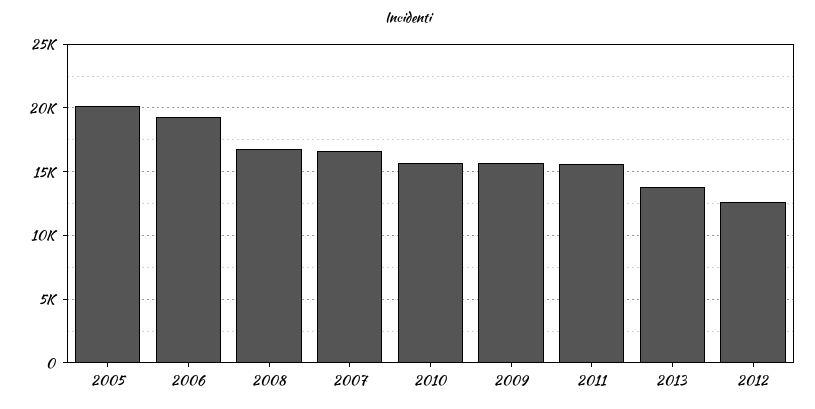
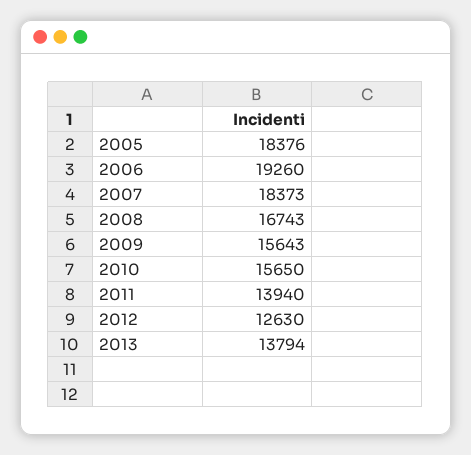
2005: 20000 -> 18376
2007: 16500 -> 18373
2011: 15500 -> 13940

